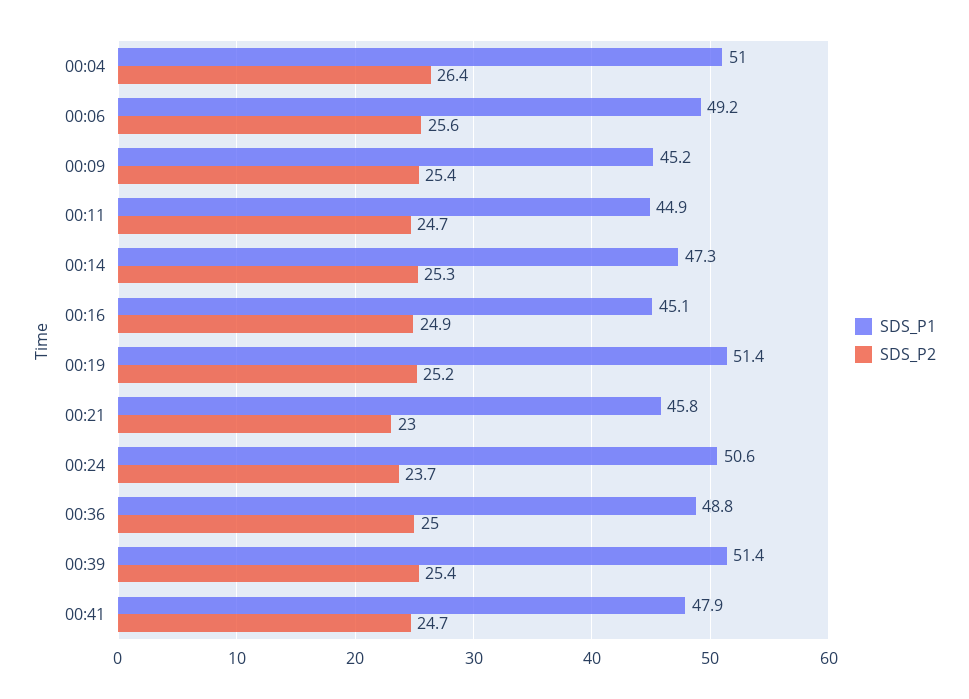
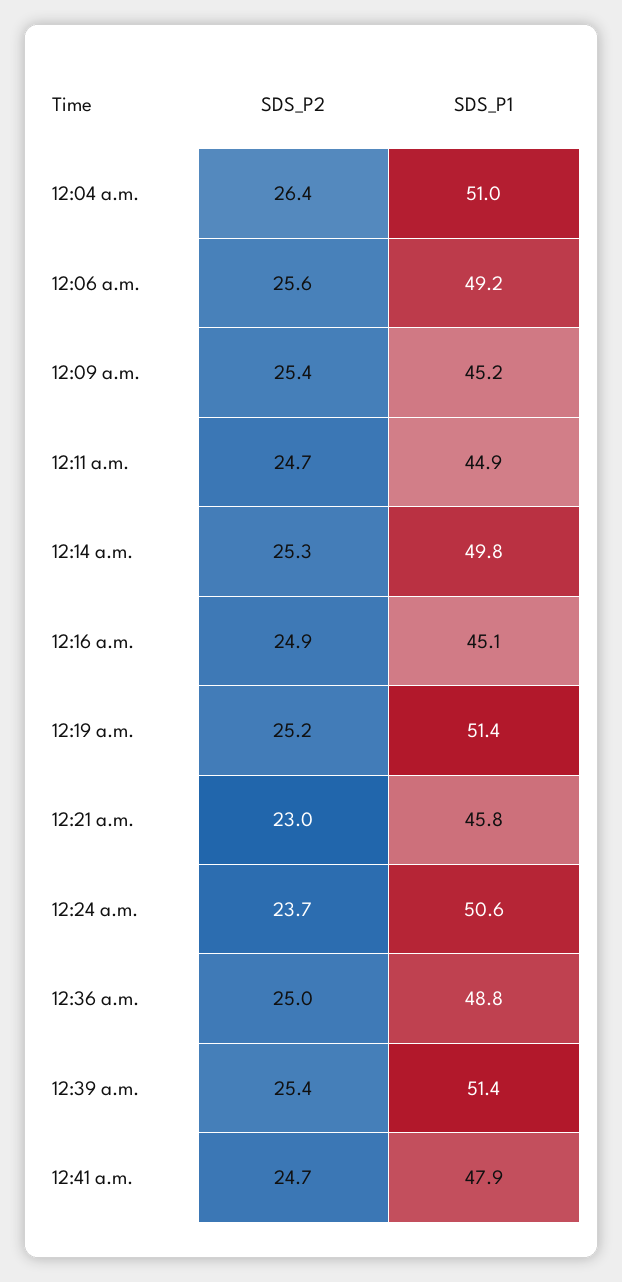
SDS_P1, 00:14: 47.3 -> 49.8

